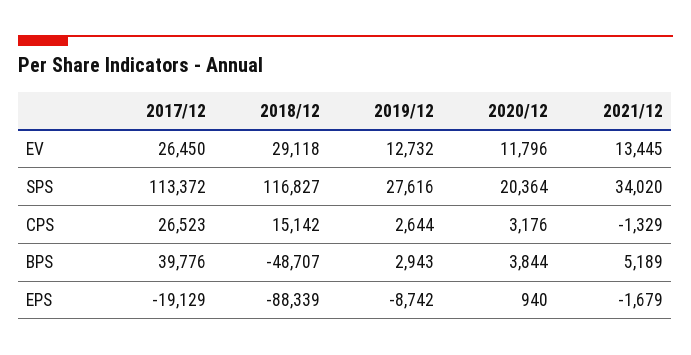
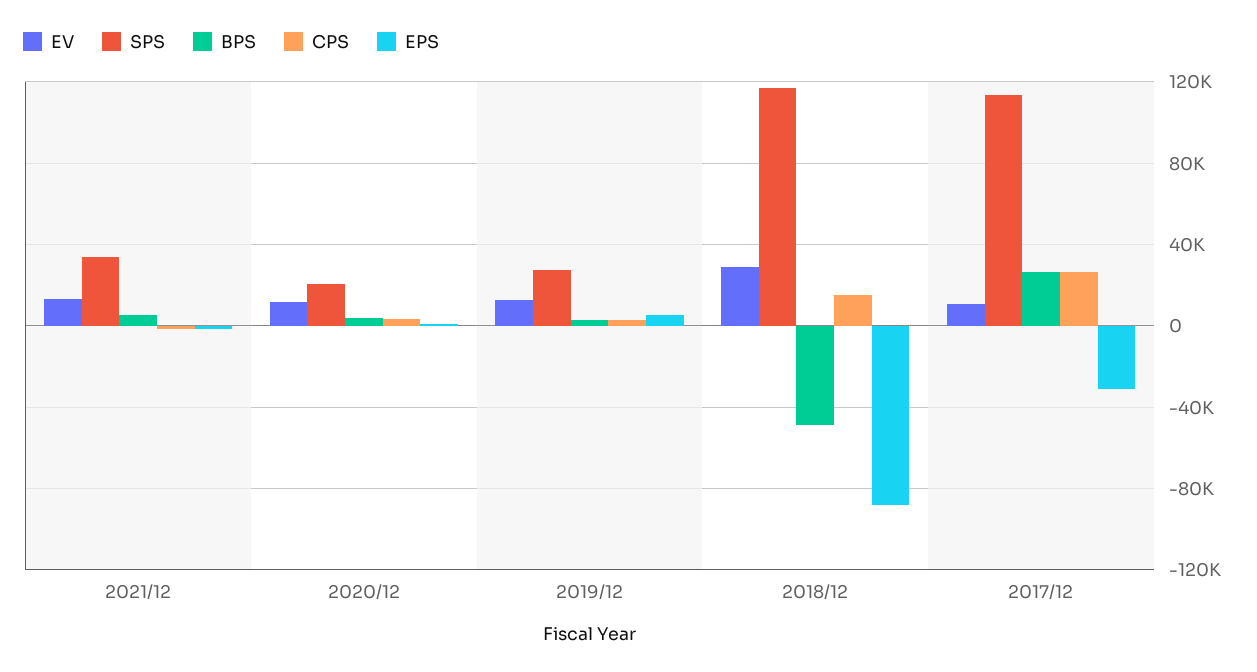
EV, 2017/12: 26450 -> 10000
BPS, 2017/12: 39776 -> 25000
EPS, 2017/12: -19129 -> -30000
EPS, 2019/12: -8742 -> 5000

